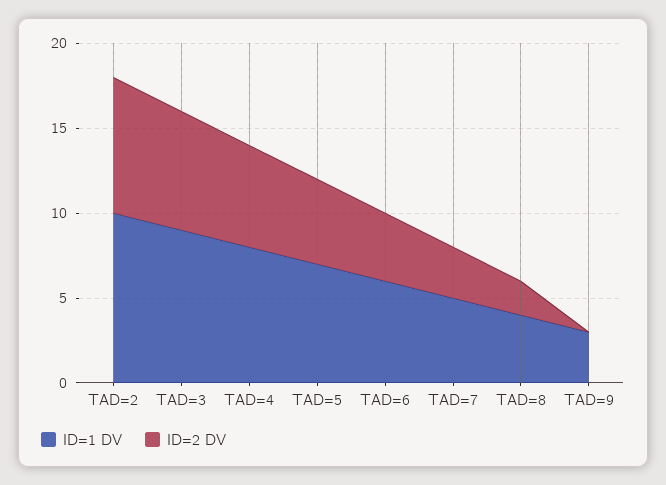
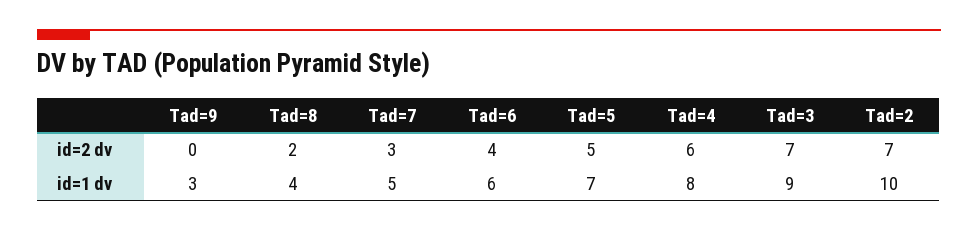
ID=2 DV, TAD=2: 8 -> 7

